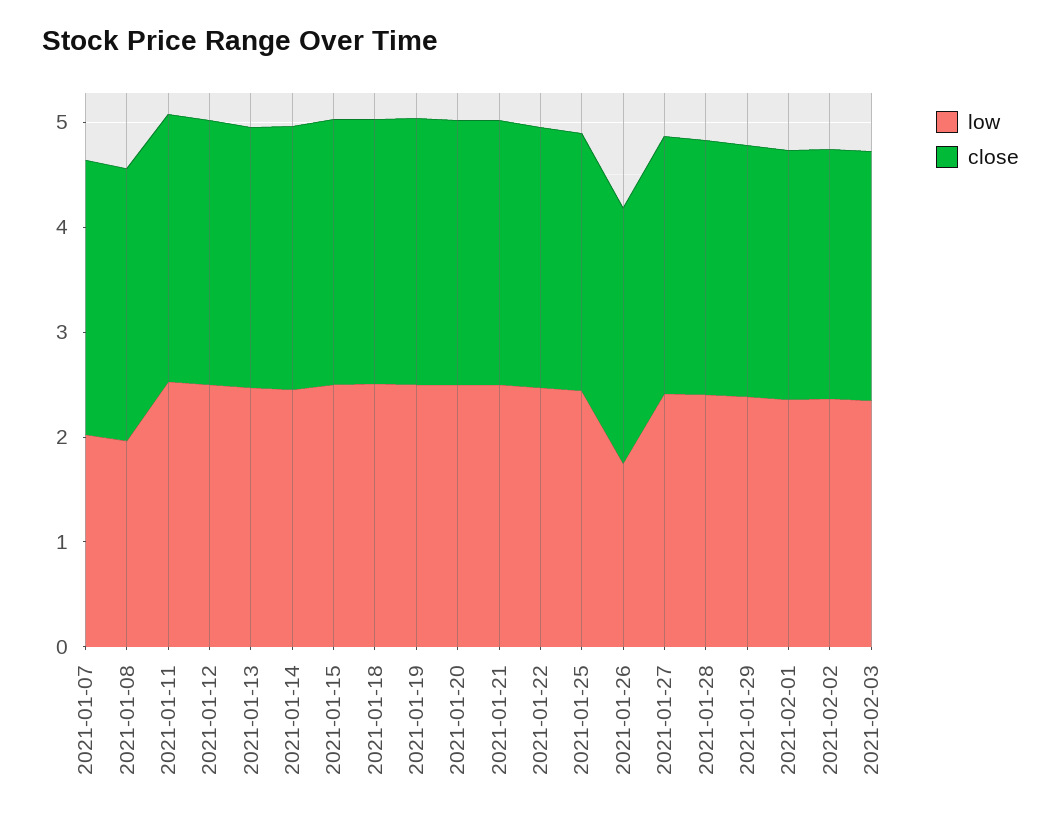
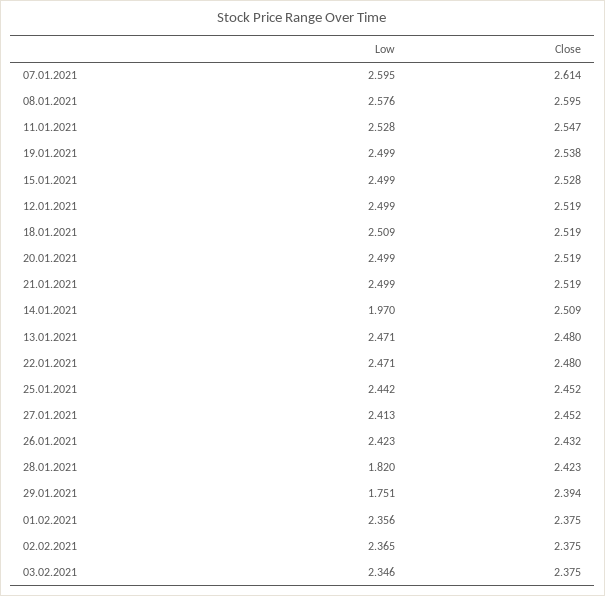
low, 2021-01-07: 2 -> 2.595
low, 2021-01-08: 2 -> 2.576
low, 2021-01-14: 2.4 -> 1.97
low, 2021-01-26: 1.8 -> 2.423
low, 2021-01-28: 2.4 -> 1.82
low, 2021-01-29: 2.4 -> 1.751

